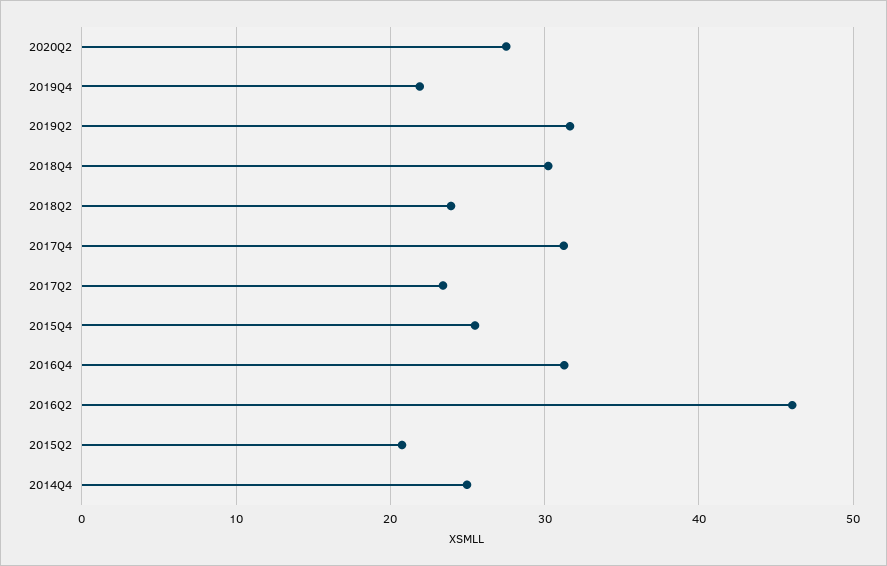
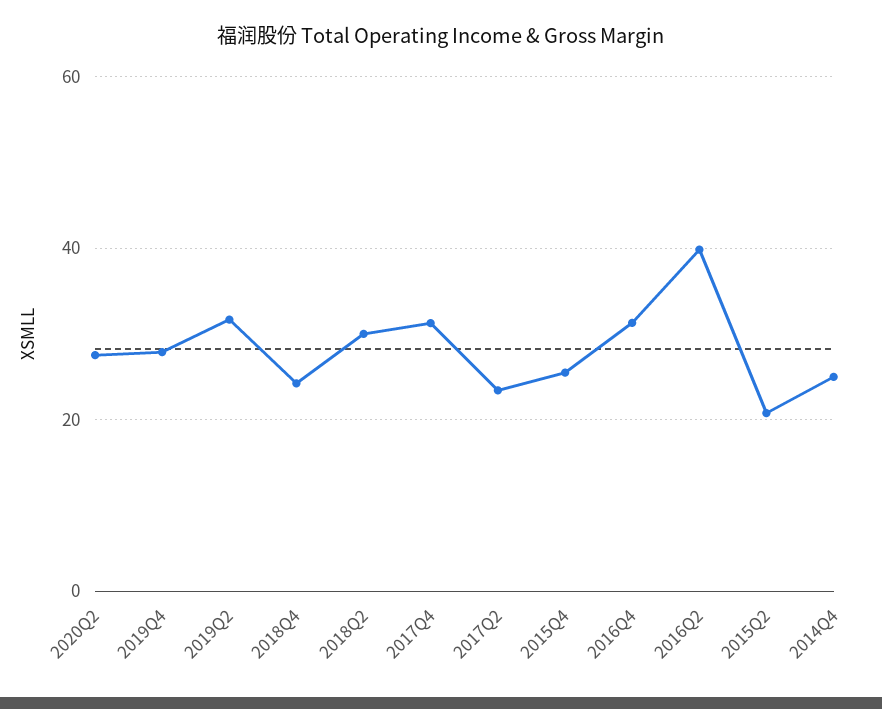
2019Q4: 22 -> 28
2018Q4: 30 -> 24
2018Q2: 24 -> 30
2016Q2: 46 -> 40

